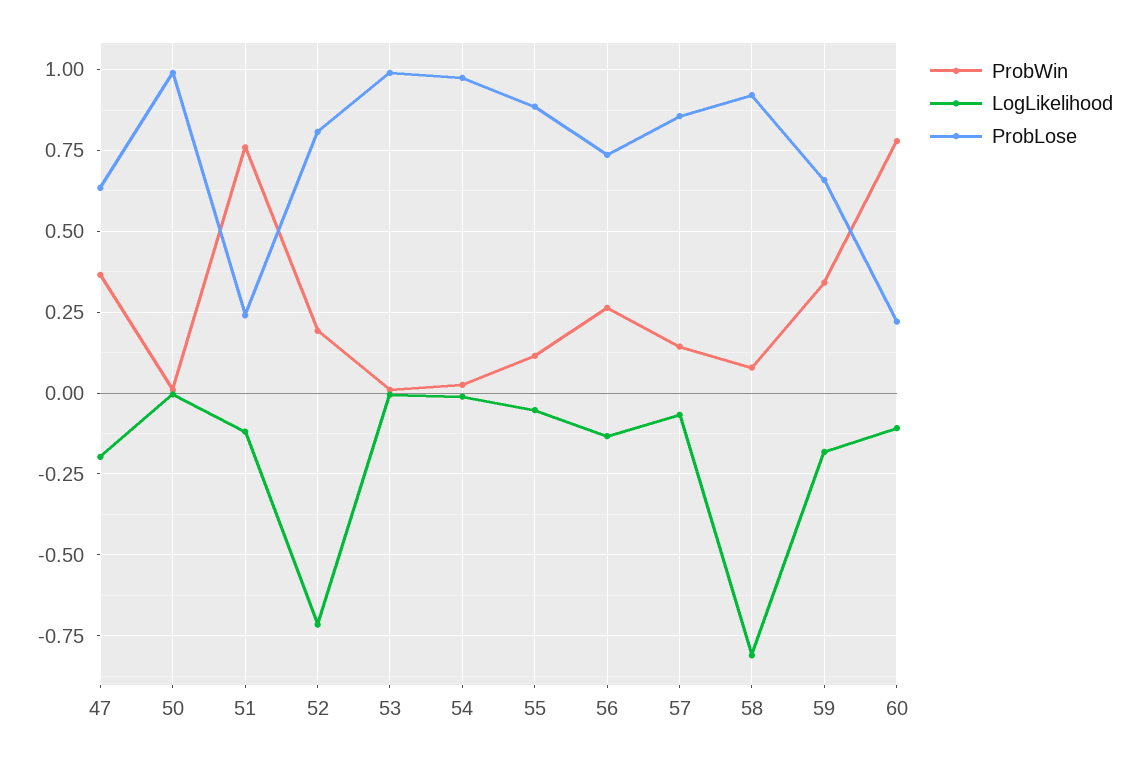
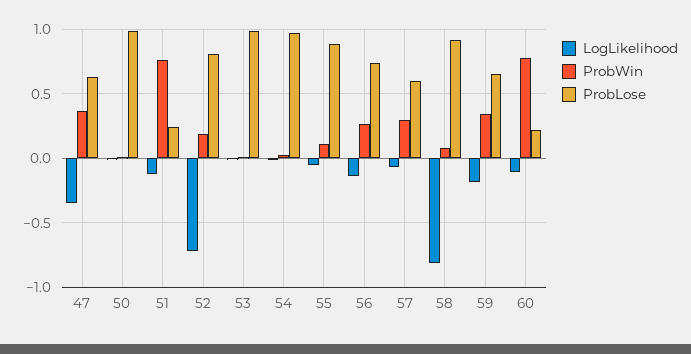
LogLikelihood, 47: -0.2 -> -0.35
ProbWin, 57: 0.15 -> 0.3
ProbLose, 57: 0.85 -> 0.6

